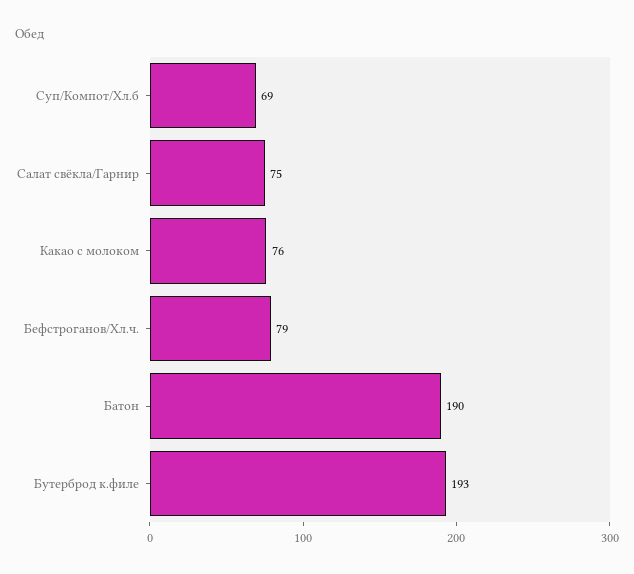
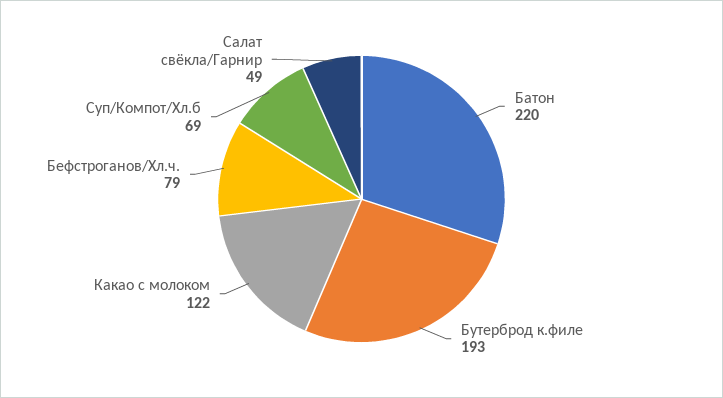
Салат свёкла/Гарнир: 75 -> 49
Какао с молоком: 76 -> 122
Батон: 190 -> 220

